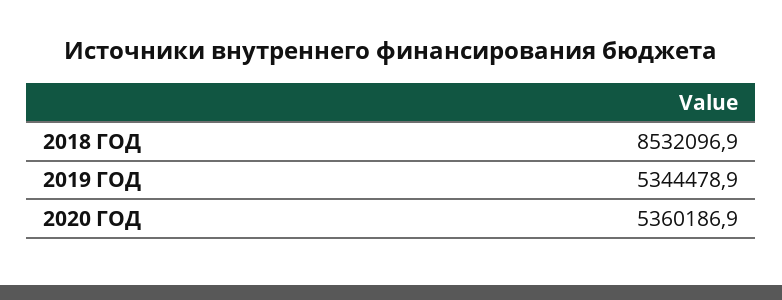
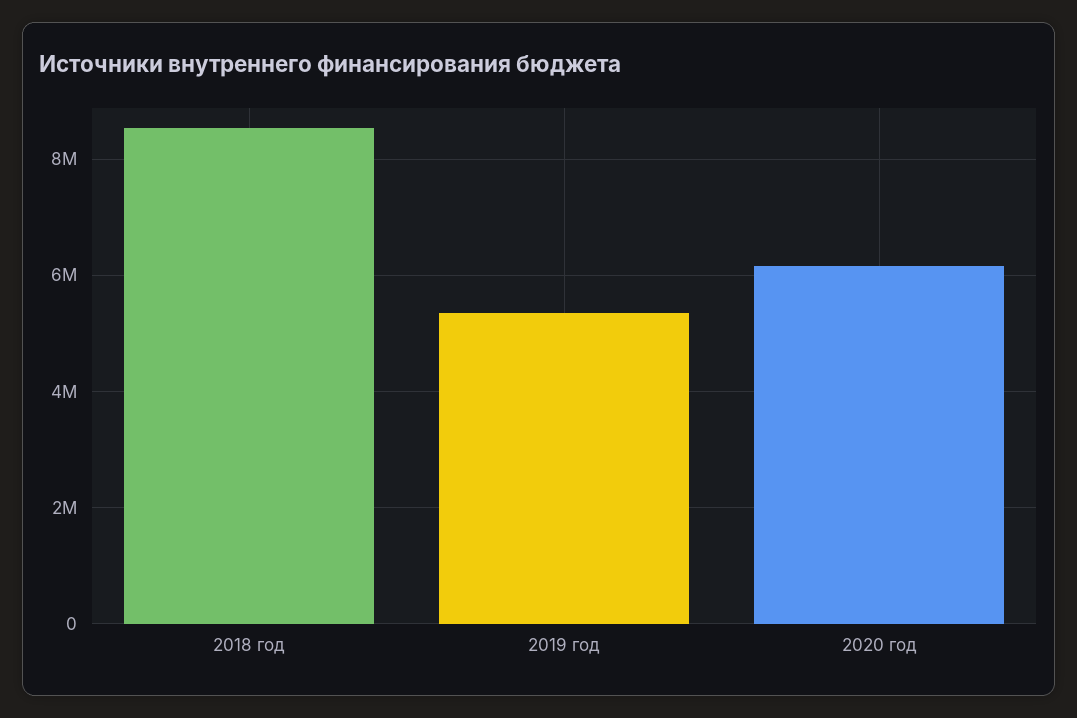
2020 ГОД: 5360186.9 -> 6200000

